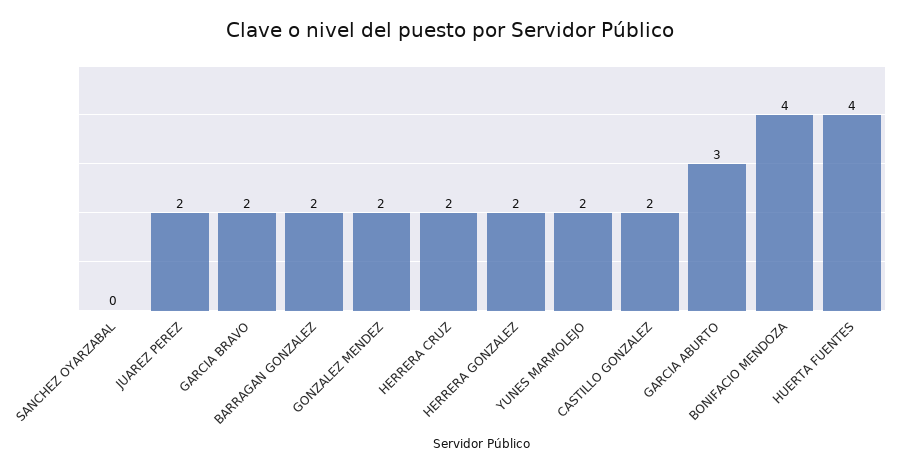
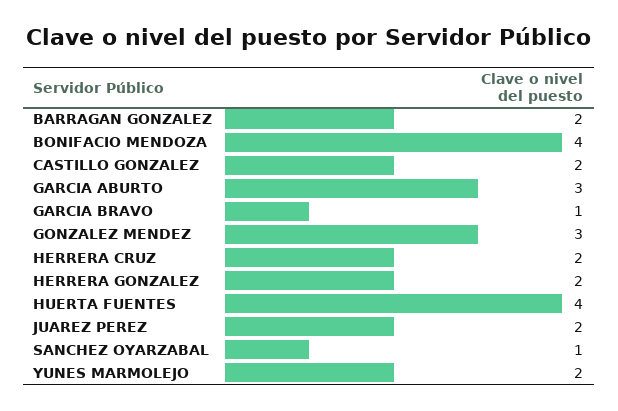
SANCHEZ OYARZABAL: 0 -> 1
GARCIA BRAVO: 2 -> 1
GONZALEZ MENDEZ: 2 -> 3

